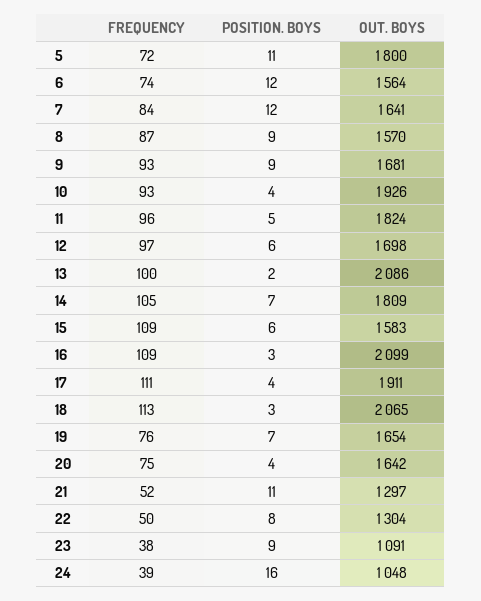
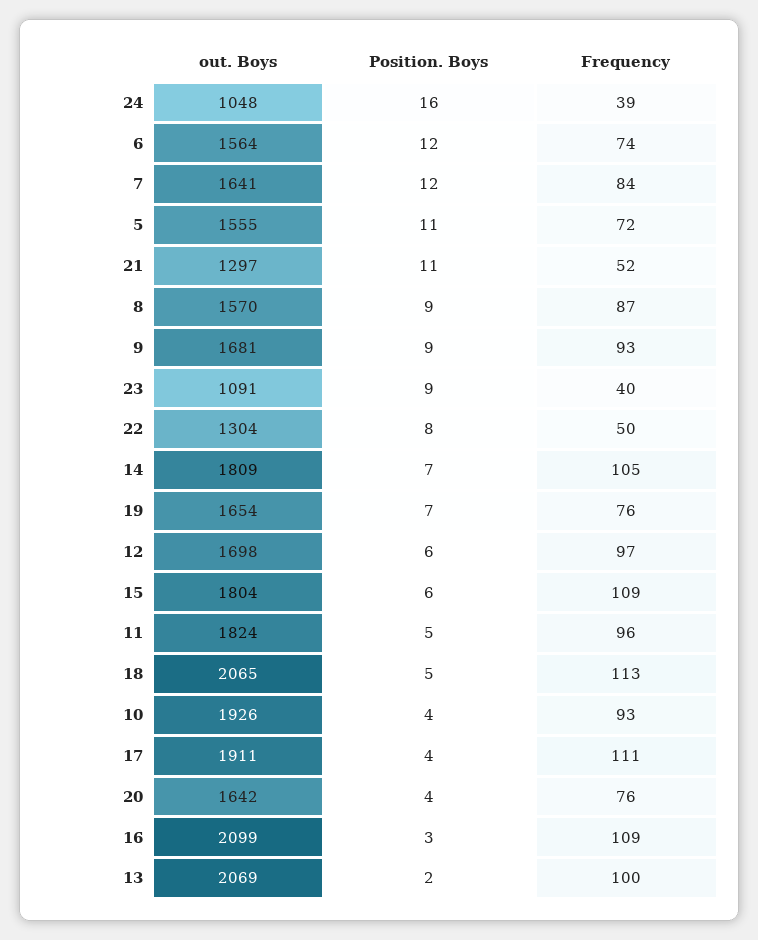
OUT. BOYS, 5: 1800 -> 1555
OUT. BOYS, 13: 2086 -> 2069
OUT. BOYS, 15: 1583 -> 1804
POSITION. BOYS, 18: 3 -> 5
FREQUENCY, 20: 75 -> 76
FREQUENCY, 23: 38 -> 40

